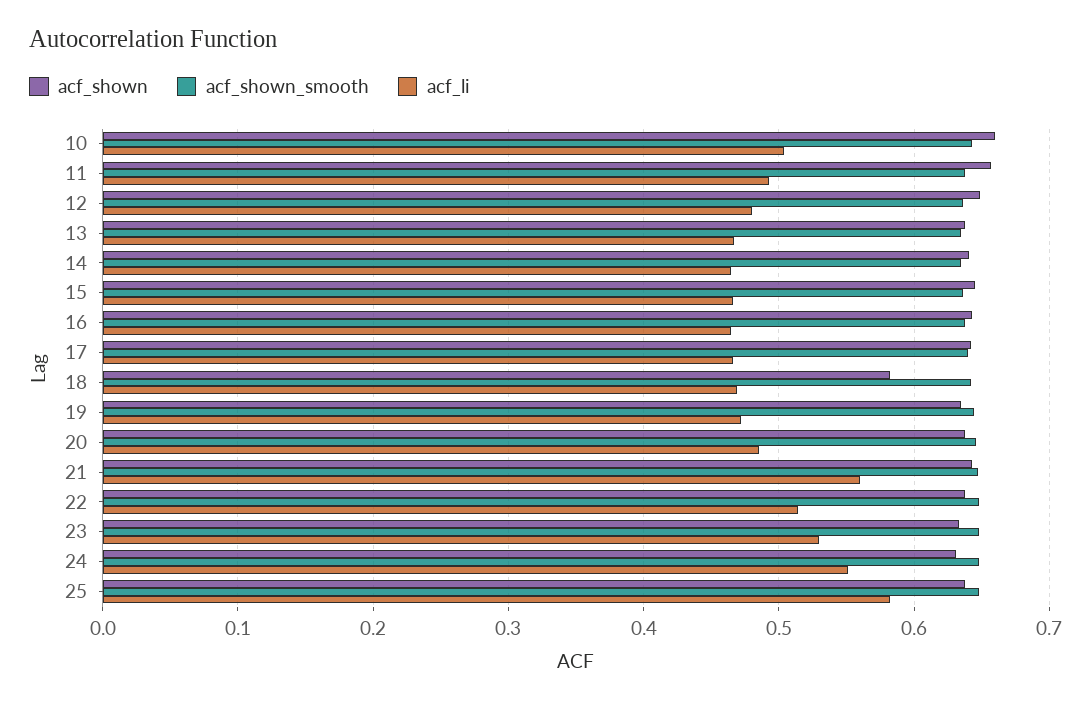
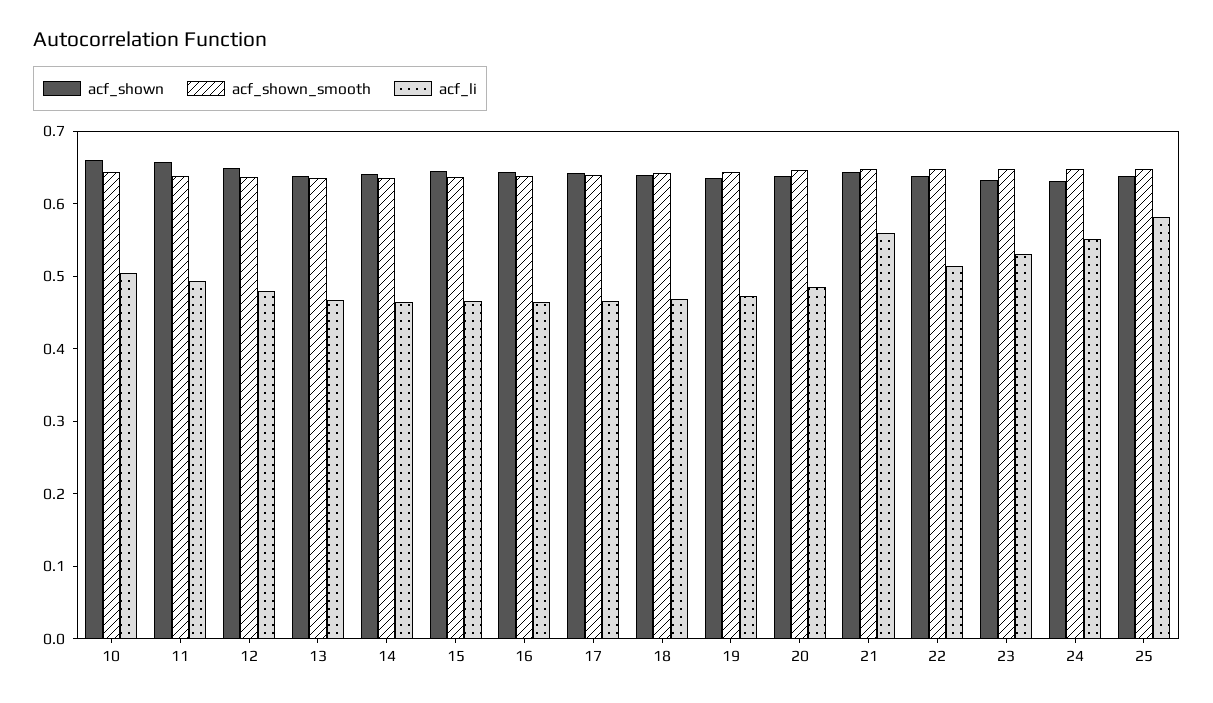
acf_shown, 18: 0.58 -> 0.64

